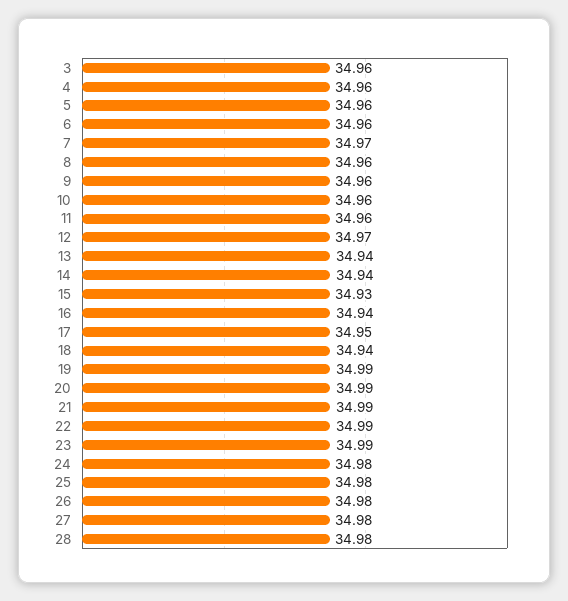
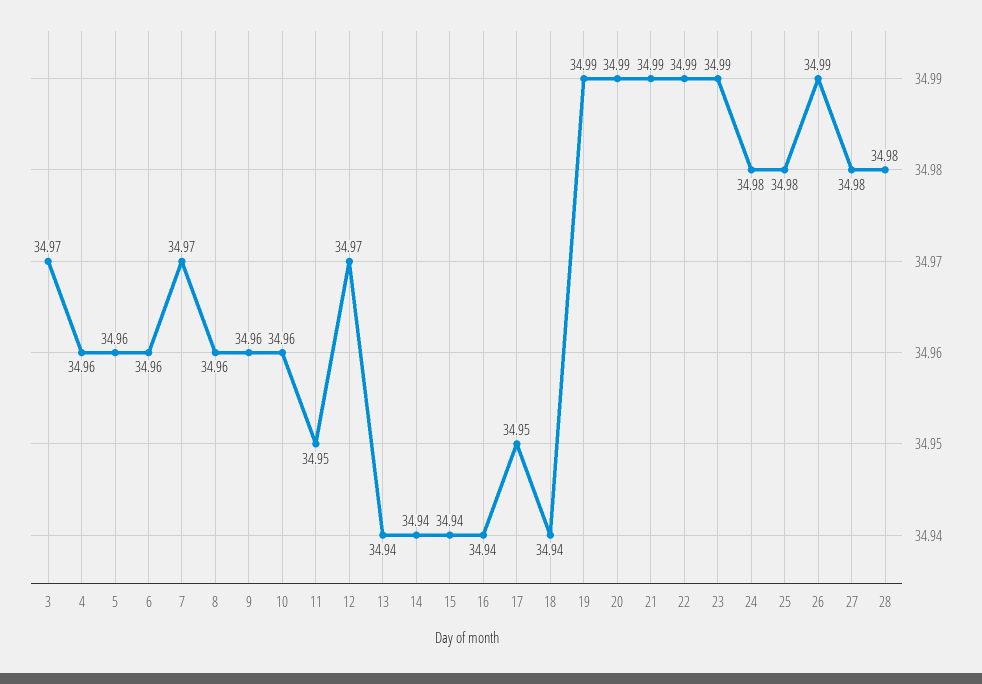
3: 34.96 -> 34.97
11: 34.96 -> 34.95
15: 34.93 -> 34.94
26: 34.98 -> 34.99

